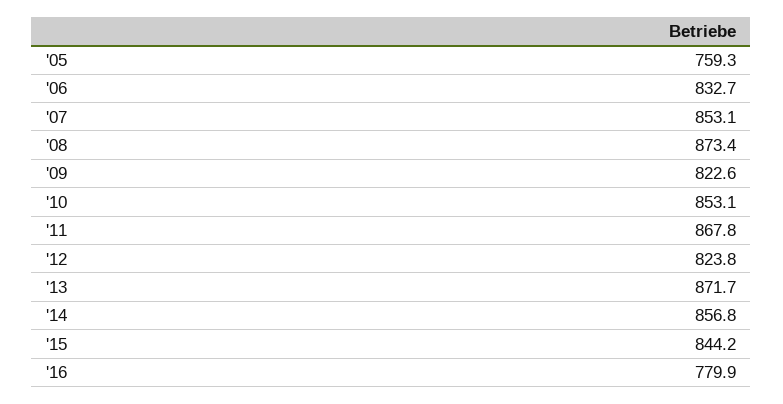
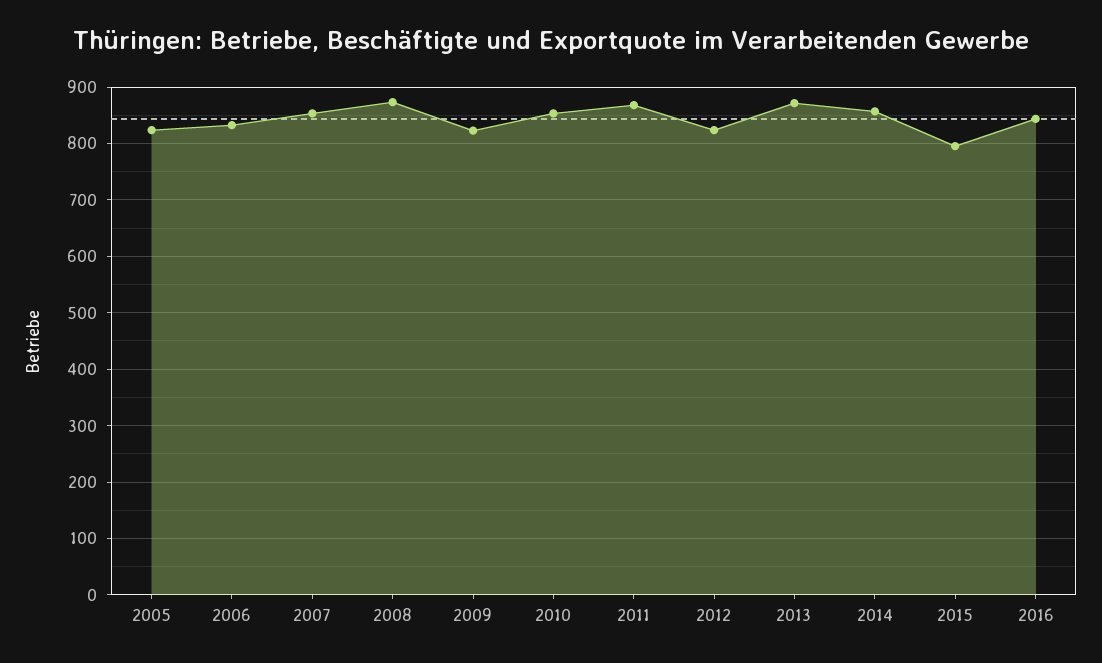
'05: 759.3 -> 820
'15: 844.2 -> 800
'16: 779.9 -> 840

